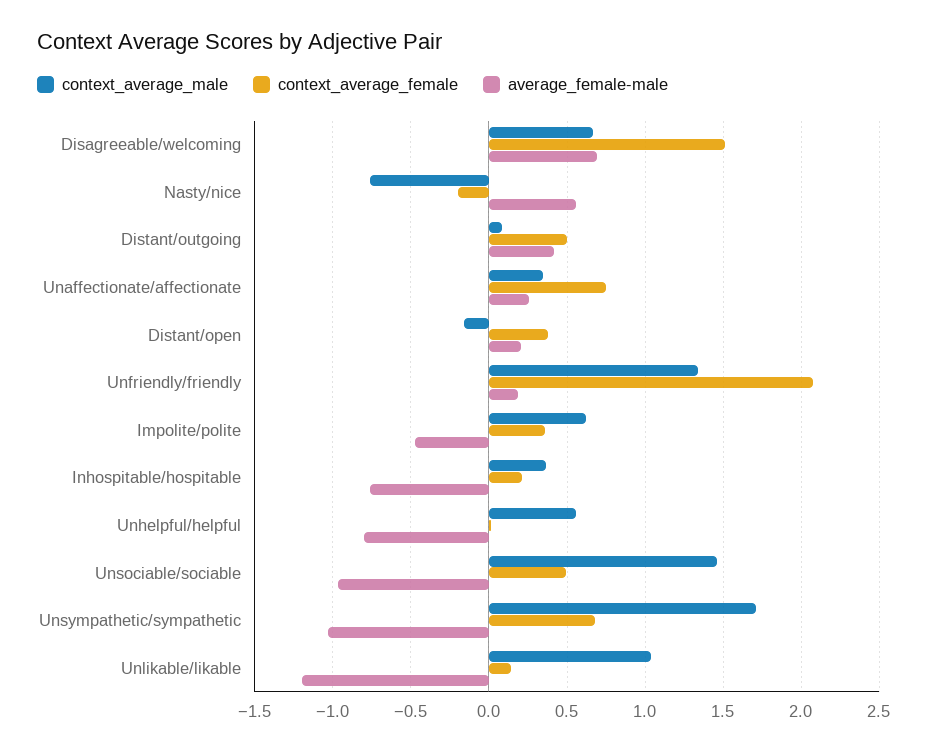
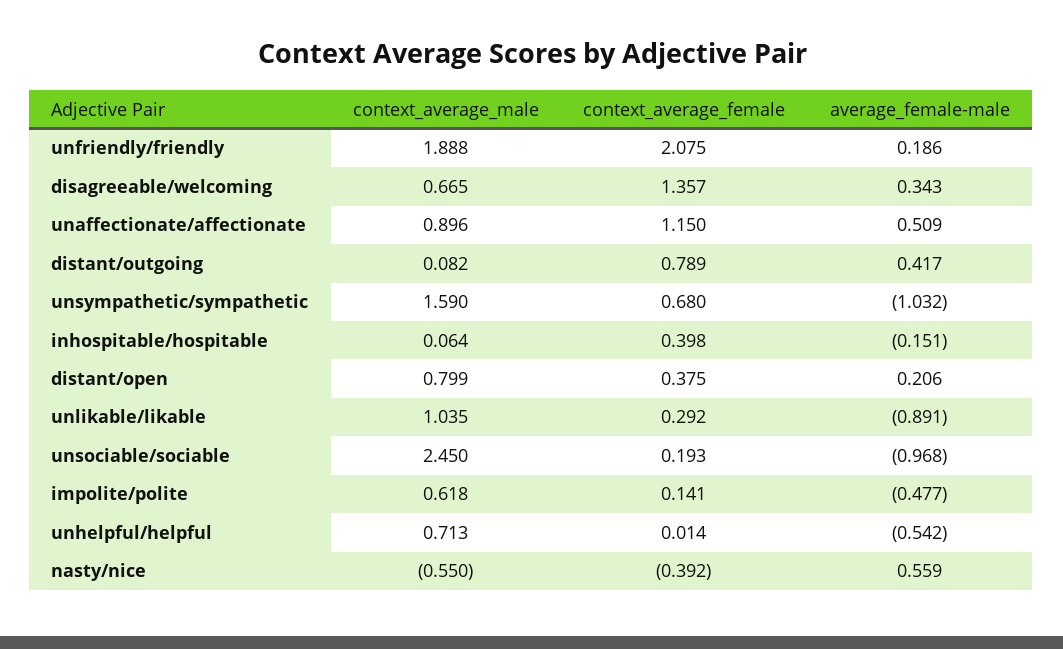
context_average_female, Disagreeable/welcoming: 1.5 -> 1.357
average_female-male, Disagreeable/welcoming: 0.7 -> 0.343
context_average_male, Nasty/nice: -0.75 -> -0.55
context_average_female, Nasty/nice: -0.2 -> -0.392
context_average_female, Distant/outgoing: 0.5 -> 0.789
context_average_male, Unaffectionate/affectionate: 0.35 -> 0.896
context_average_female, Unaffectionate/affectionate: 0.75 -> 1.15
average_female-male, Unaffectionate/affectionate: 0.25 -> 0.509
context_average_male, Distant/open: -0.15 -> 0.799
context_average_male, Unfriendly/friendly: 1.35 -> 1.888
context_average_female, Impolite/polite: 0.35 -> 0.141
context_average_male, Inhospitable/hospitable: 0.35 -> 0.064
context_average_female, Inhospitable/hospitable: 0.2 -> 0.398
average_female-male, Inhospitable/hospitable: -0.75 -> -0.151
context_average_male, Unhelpful/helpful: 0.55 -> 0.713
average_female-male, Unhelpful/helpful: -0.8 -> -0.542
context_average_male, Unsociable/sociable: 1.45 -> 2.45
context_average_female, Unsociable/sociable: 0.5 -> 0.193
context_average_male, Unsympathetic/sympathetic: 1.7 -> 1.59
context_average_female, Unlikable/likable: 0.15 -> 0.292
average_female-male, Unlikable/likable: -1.2 -> -0.891

